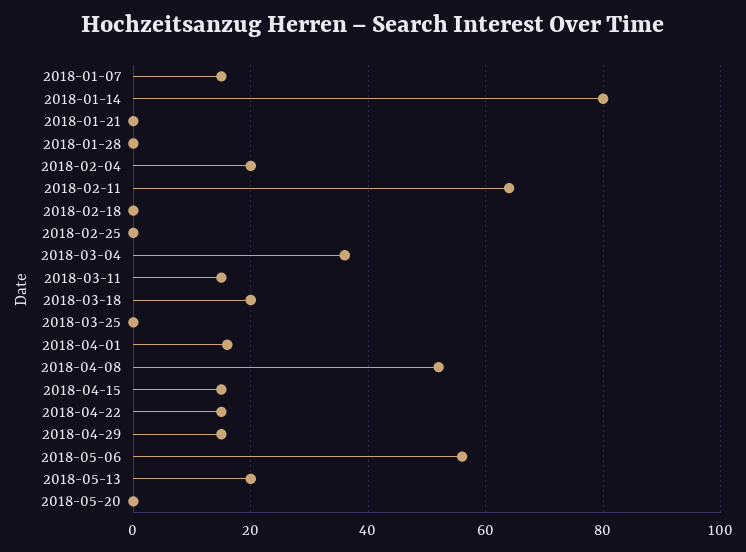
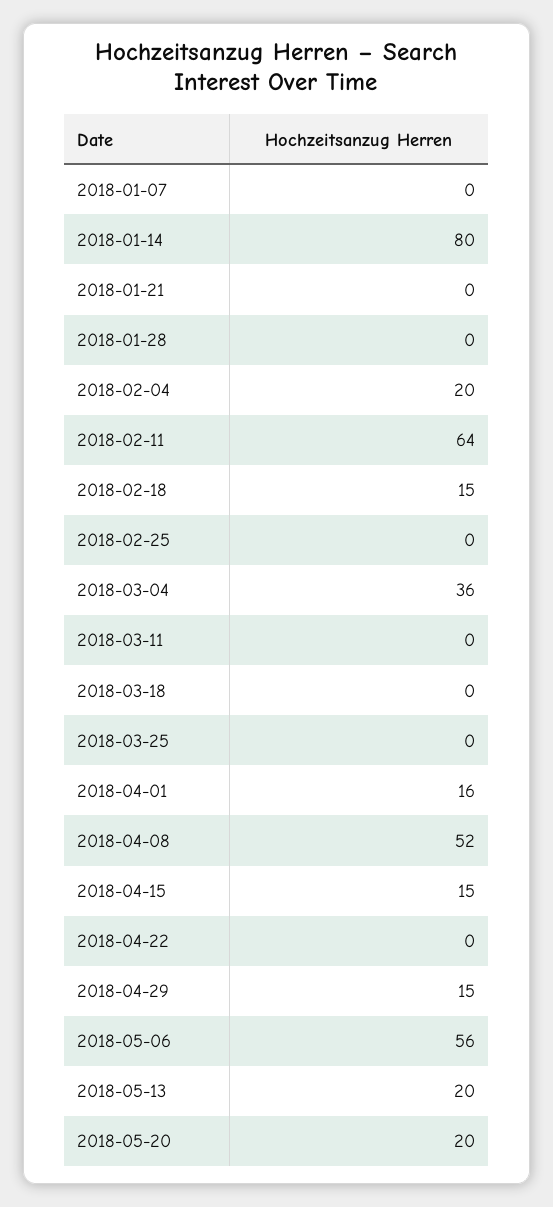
2018-01-07: 15 -> 0
2018-02-18: 0 -> 15
2018-03-11: 15 -> 0
2018-03-18: 20 -> 0
2018-04-22: 15 -> 0
2018-05-20: 0 -> 20

